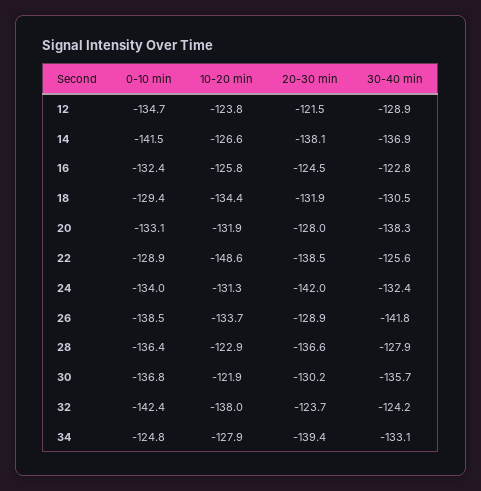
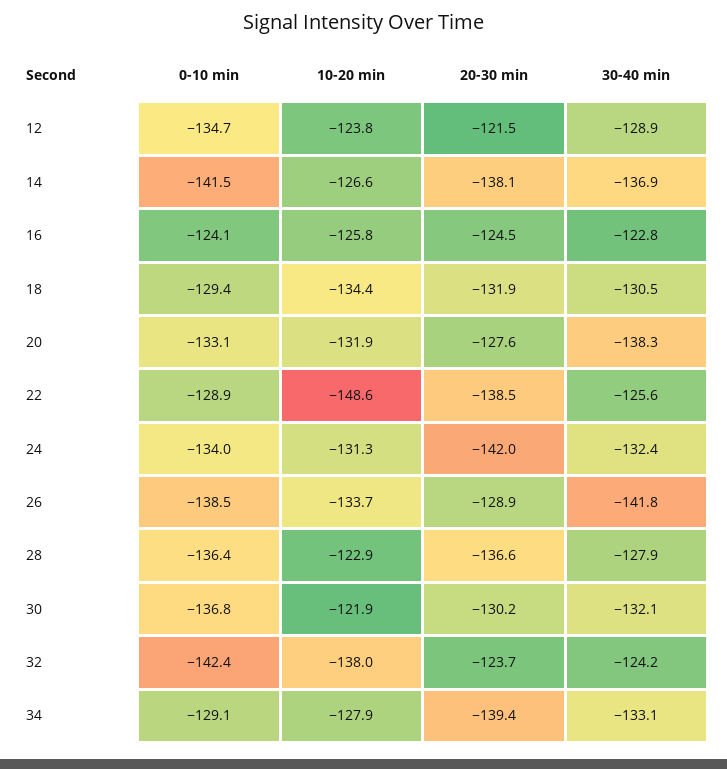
0-10 min, 16: -132.4 -> -124.1
20-30 min, 20: -128 -> -127.6
30-40 min, 30: -135.7 -> -132.1
0-10 min, 34: -124.8 -> -129.1

